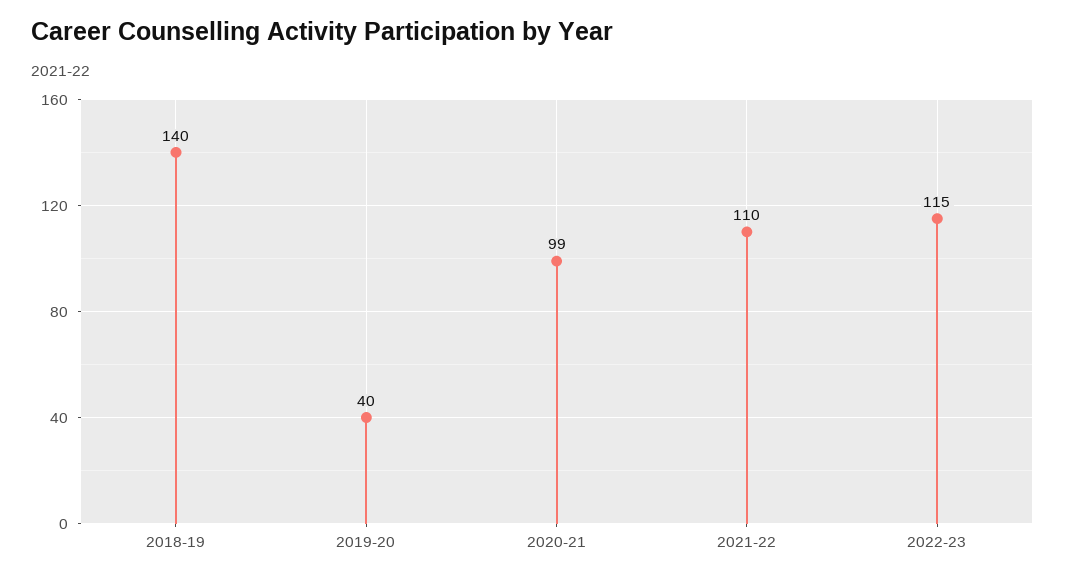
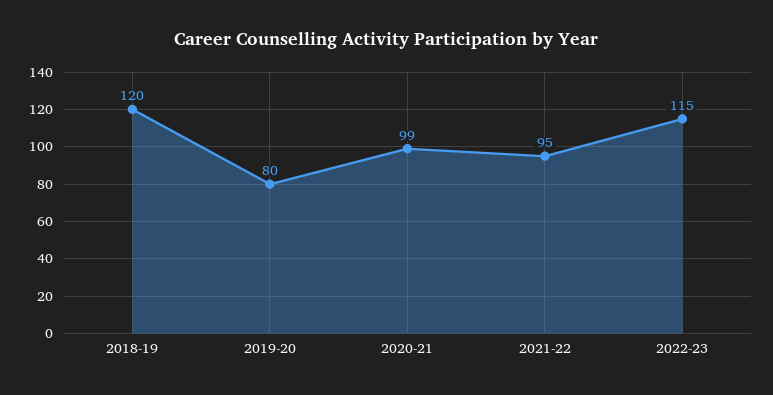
2018-19: 140 -> 120
2019-20: 40 -> 80
2021-22: 110 -> 95

